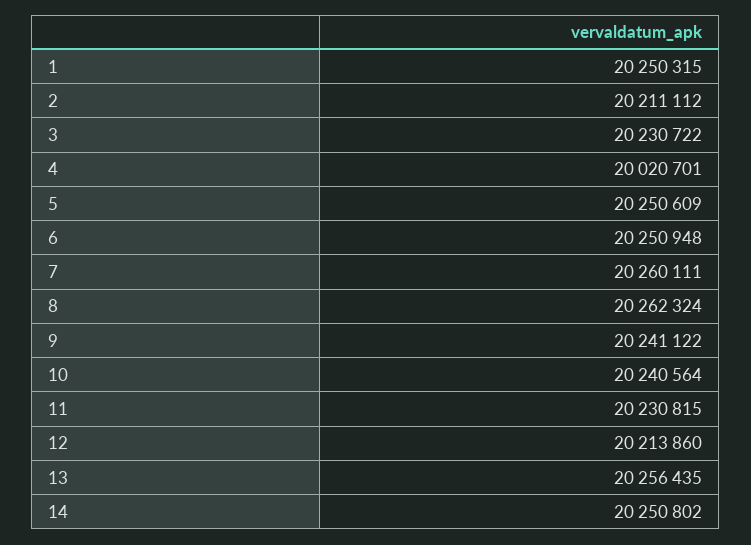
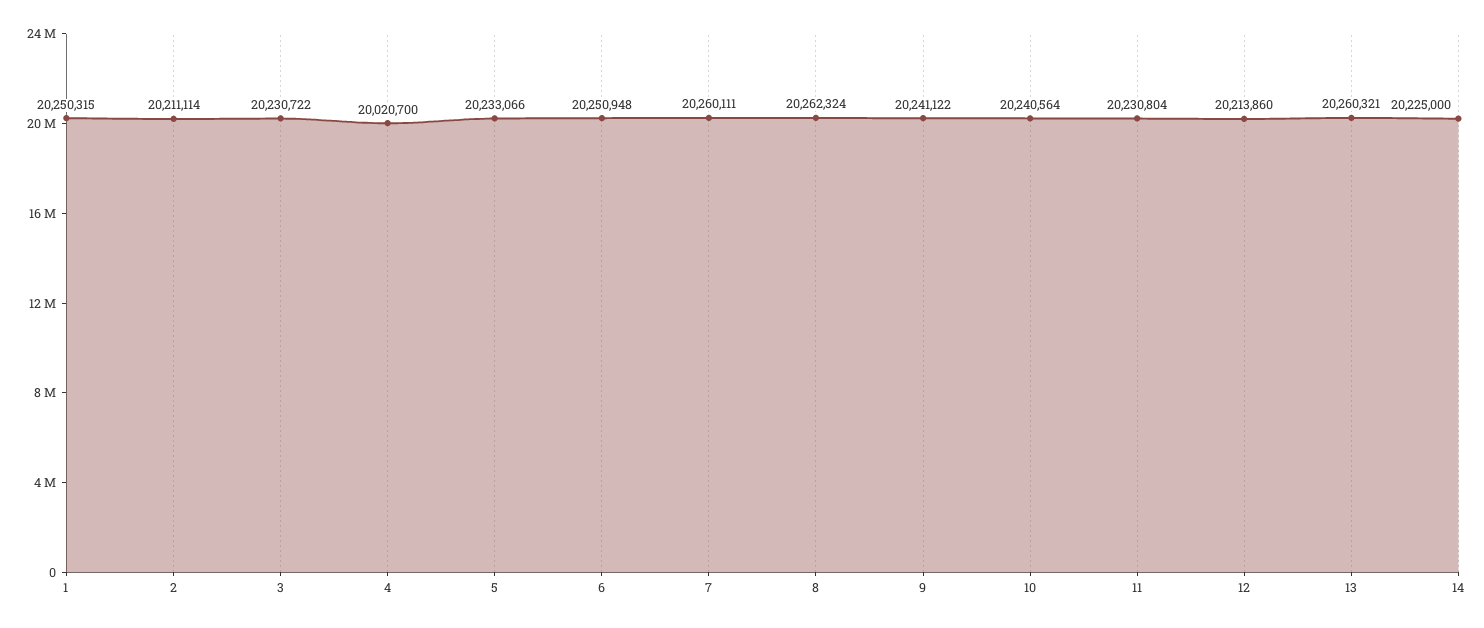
2: 20211112 -> 20211114
4: 20020701 -> 20020700
5: 20250609 -> 20233066
11: 20230815 -> 20230804
13: 20256435 -> 20260321
14: 20250802 -> 20225000

